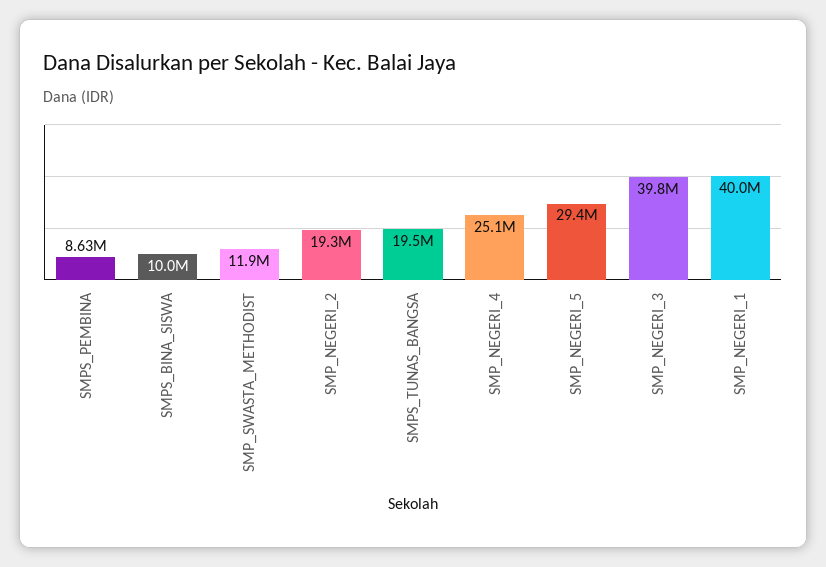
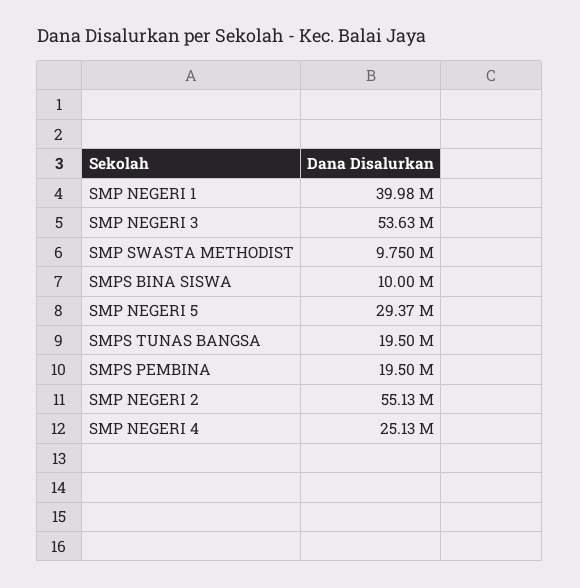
SMPS_PEMBINA: 8630000 -> 19500000
SMP_SWASTA_METHODIST: 11900000 -> 9750000
SMP_NEGERI_2: 19300000 -> 55130000
SMP_NEGERI_3: 39800000 -> 53630000

